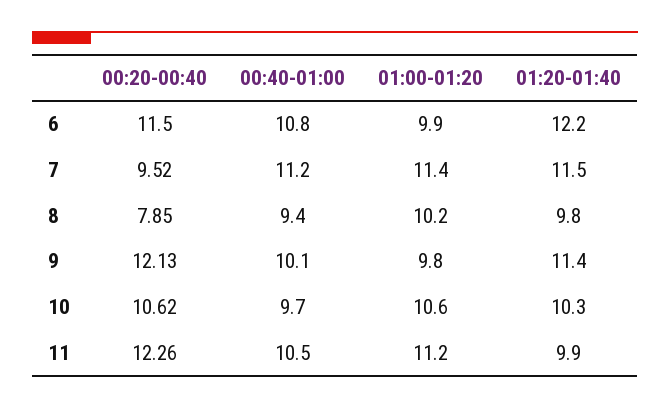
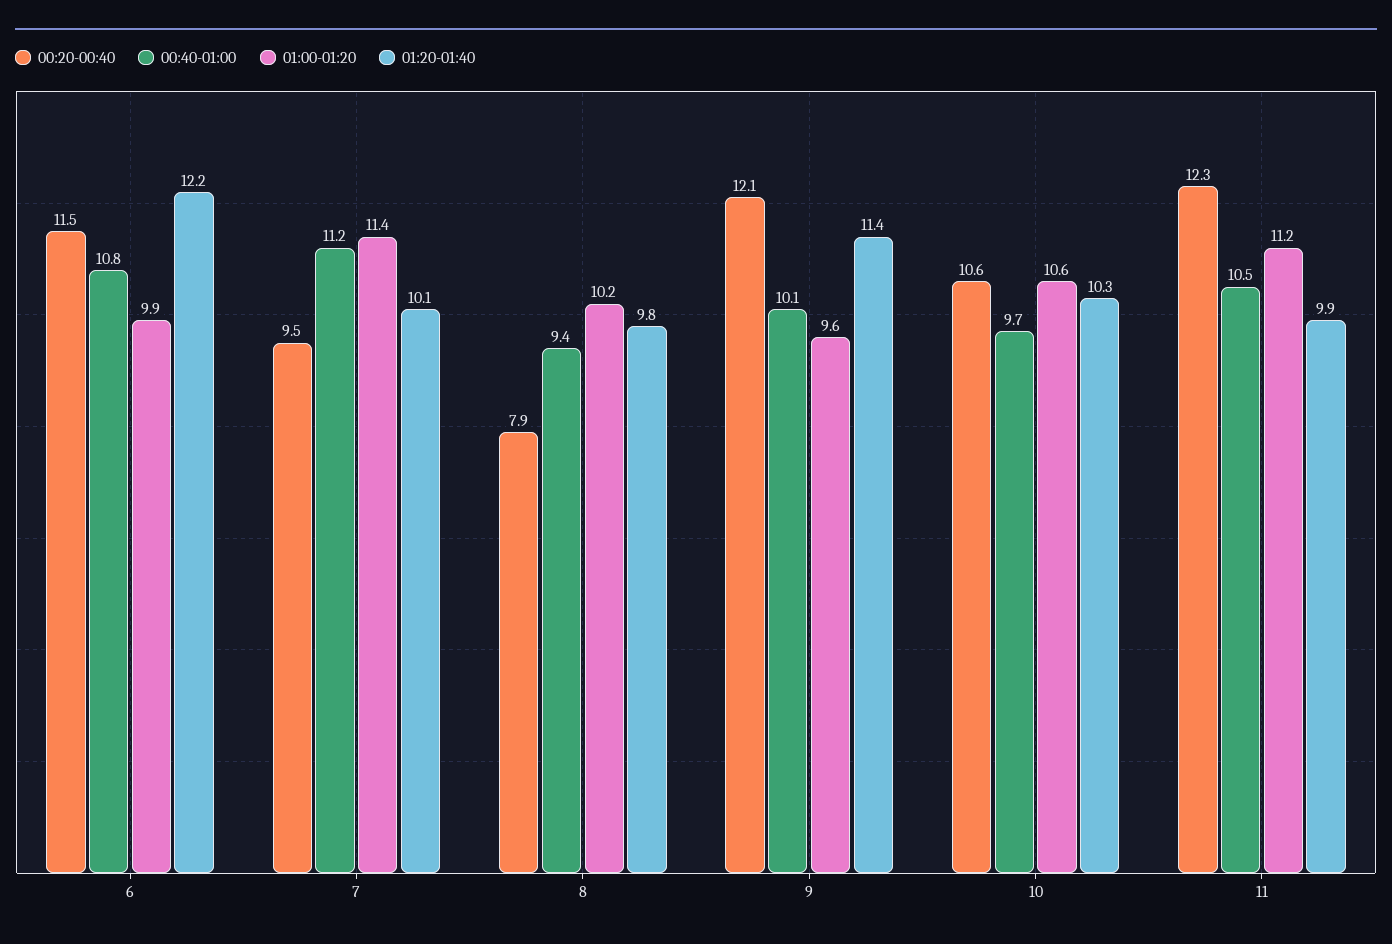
01:20-01:40, 7: 11.5 -> 10.1
01:00-01:20, 9: 9.8 -> 9.6

